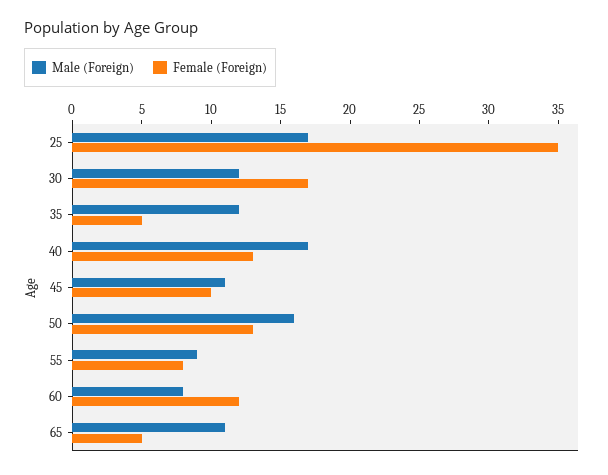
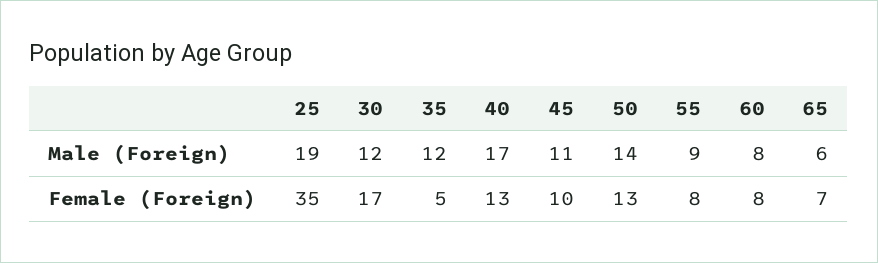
Male (Foreign), 25: 17 -> 19
Male (Foreign), 50: 16 -> 14
Female (Foreign), 60: 12 -> 8
Male (Foreign), 65: 11 -> 6
Female (Foreign), 65: 5 -> 7

